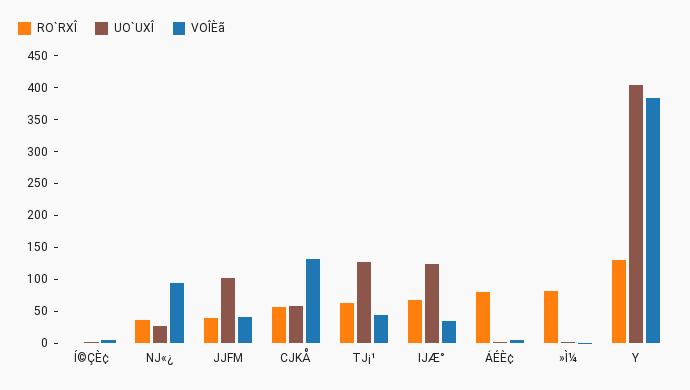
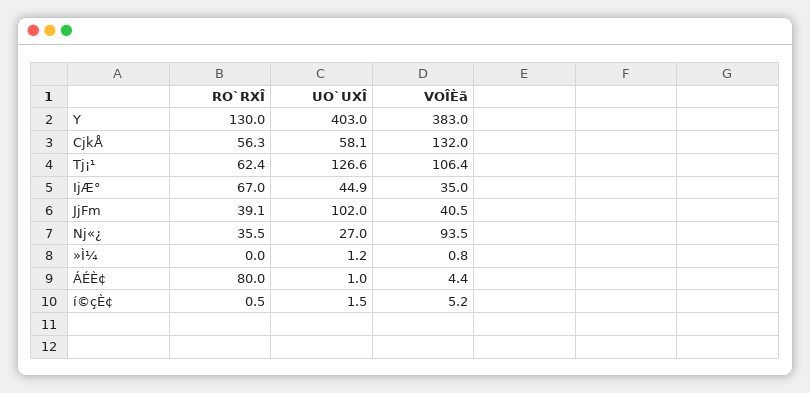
VOÎÈã, TJ¡¹: 50 -> 106.4
UO`UXÎ, IJÆ°: 125 -> 44.9
RO`RXÎ, »Ì¼: 75 -> 0

